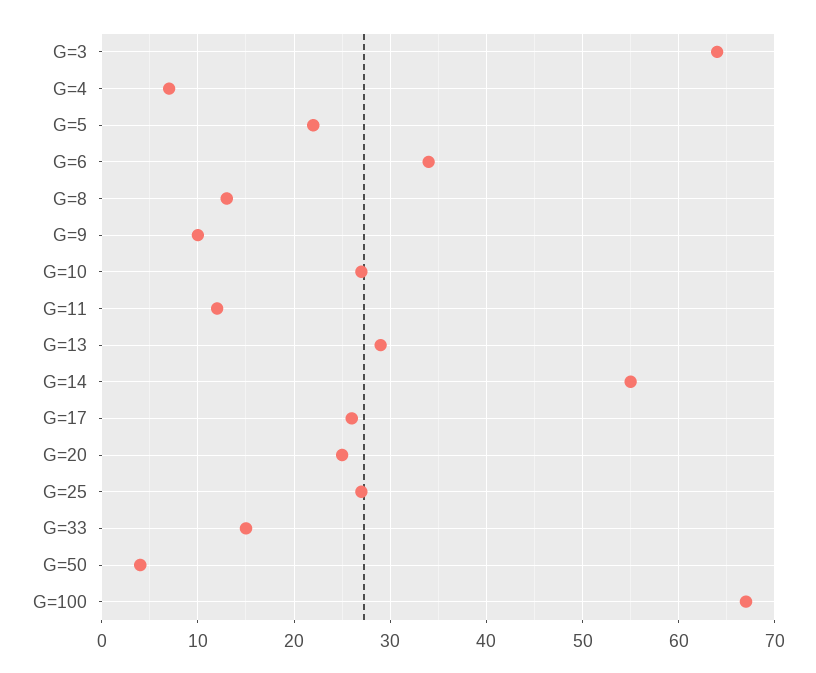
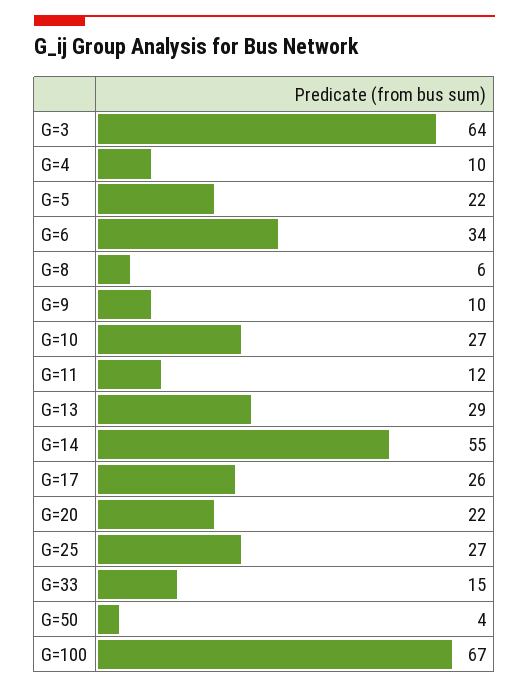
G=4: 7 -> 10
G=8: 13 -> 6
G=20: 25 -> 22

